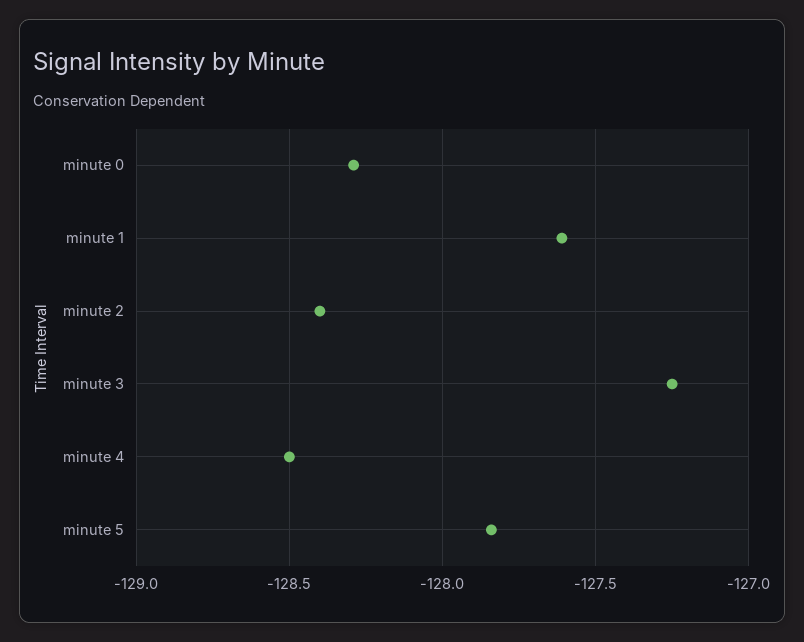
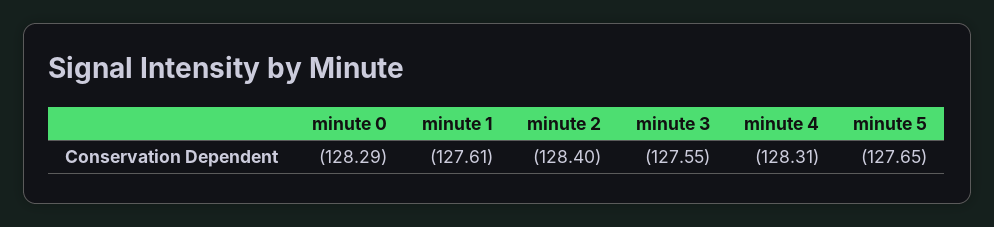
minute 3: -127.25 -> -127.55
minute 4: -128.5 -> -128.31
minute 5: -127.85 -> -127.65

